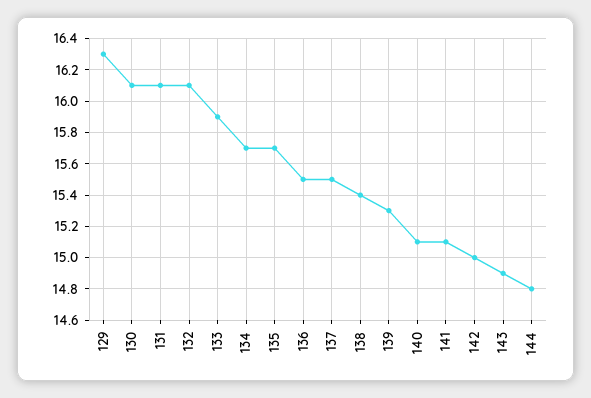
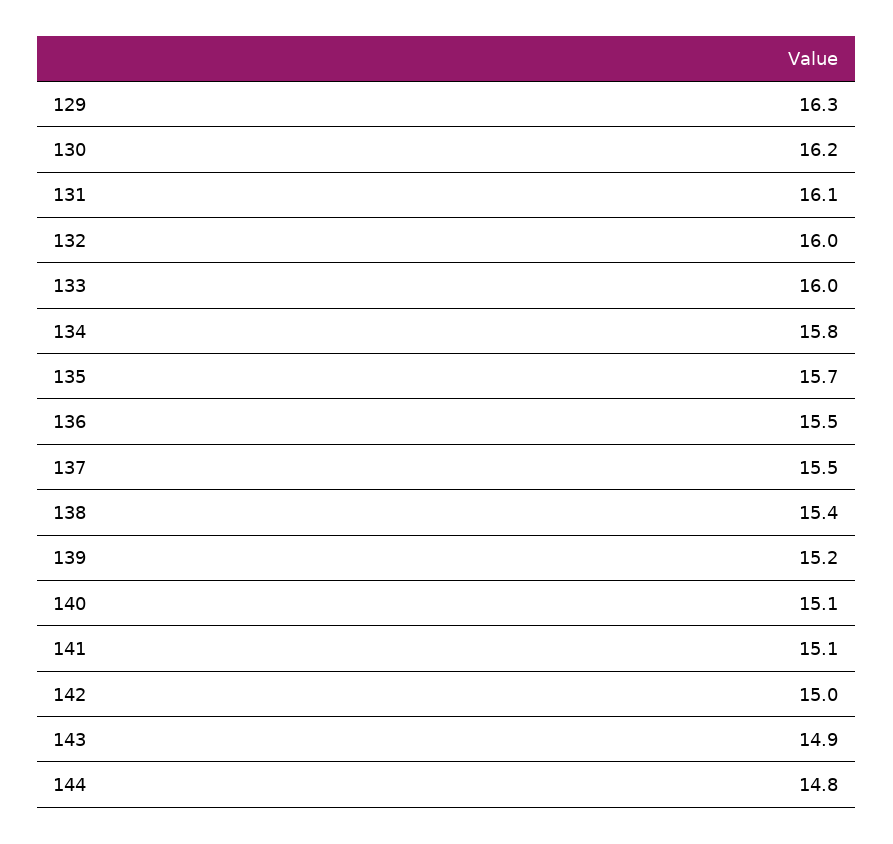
130: 16.1 -> 16.2
132: 16.1 -> 16
133: 15.9 -> 16
134: 15.7 -> 15.8
139: 15.3 -> 15.2

